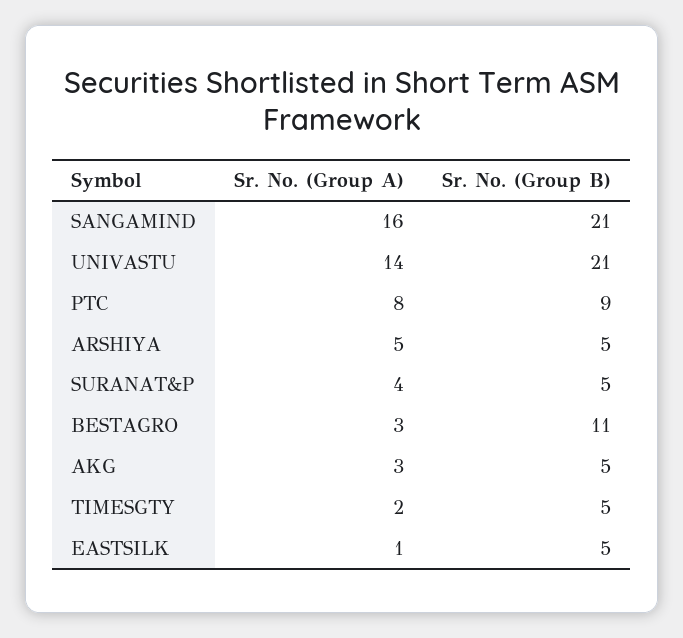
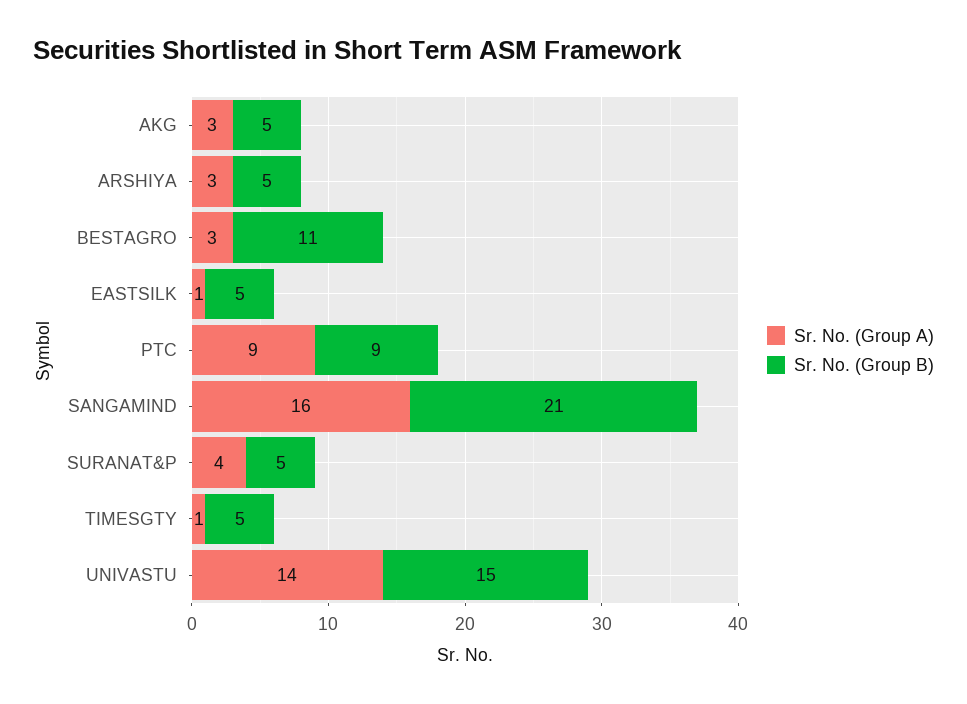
Sr. No. (Group B), UNIVASTU: 21 -> 15
Sr. No. (Group A), PTC: 8 -> 9
Sr. No. (Group A), ARSHIYA: 5 -> 3
Sr. No. (Group A), TIMESGTY: 2 -> 1

